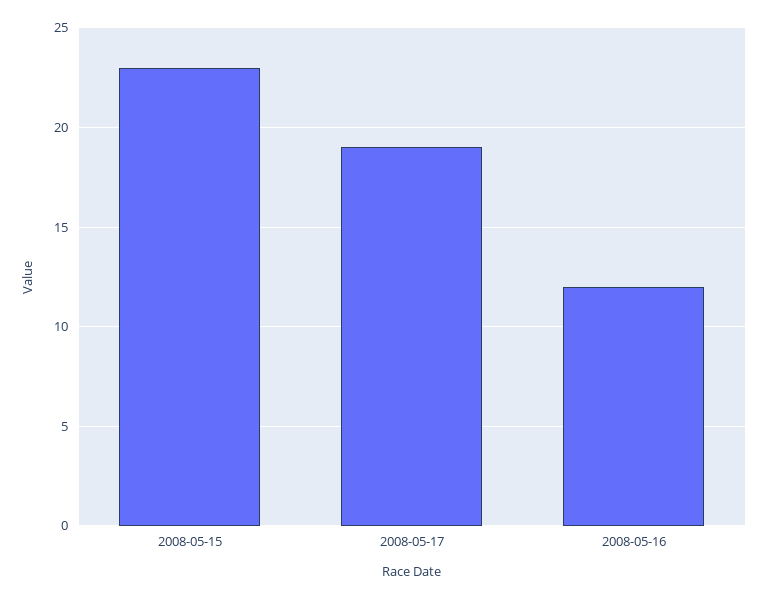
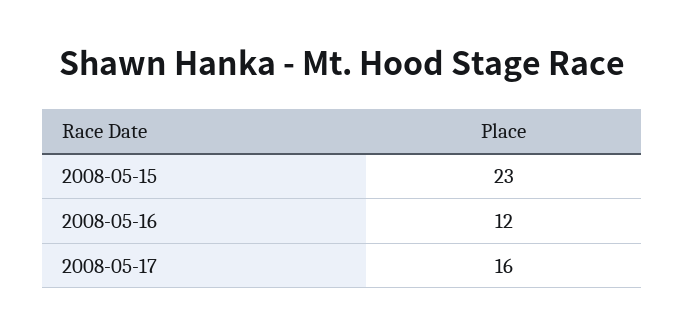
2008-05-17: 19 -> 16

